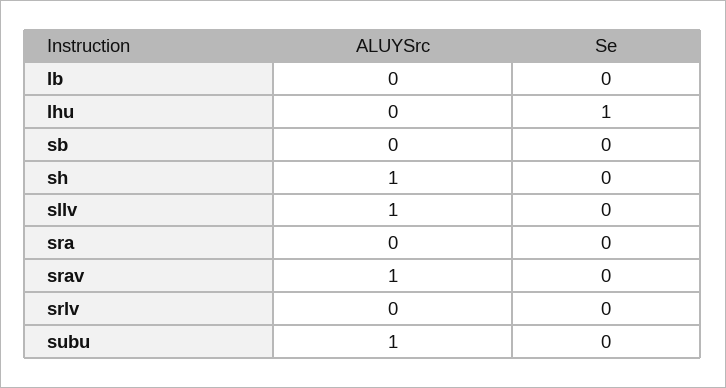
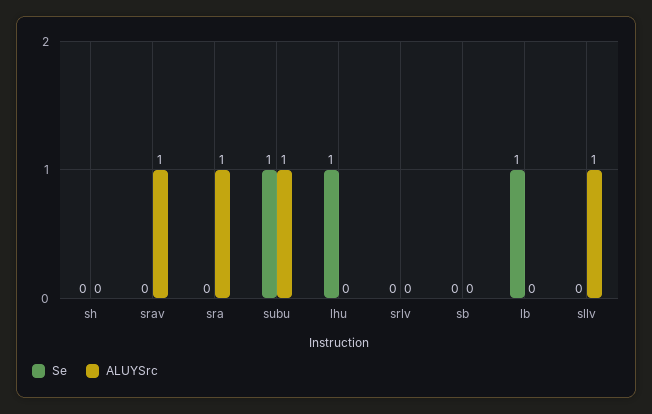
Se, lb: 0 -> 1
ALUYSrc, sh: 1 -> 0
ALUYSrc, sra: 0 -> 1
Se, subu: 0 -> 1

